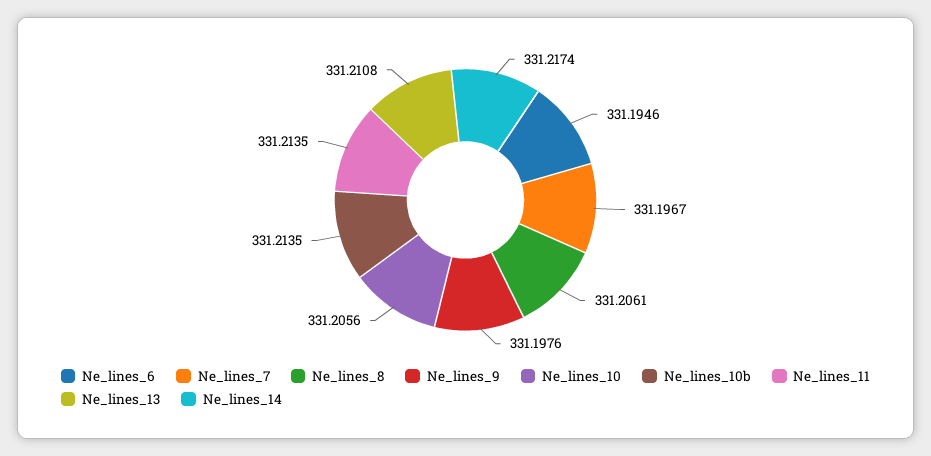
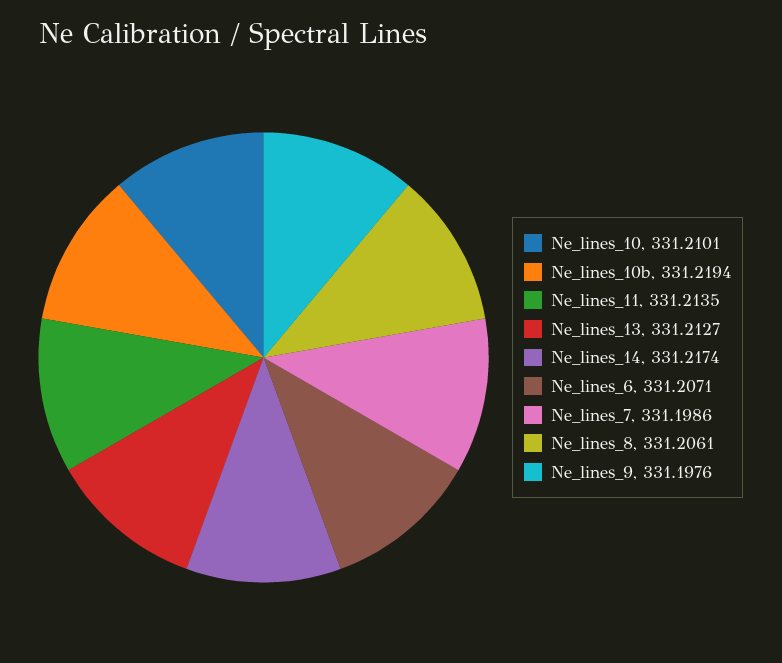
Ne_lines_6: 331.1946 -> 331.2071
Ne_lines_7: 331.1967 -> 331.1986
Ne_lines_10: 331.2056 -> 331.2101
Ne_lines_10b: 331.2135 -> 331.2194
Ne_lines_13: 331.2108 -> 331.2127

